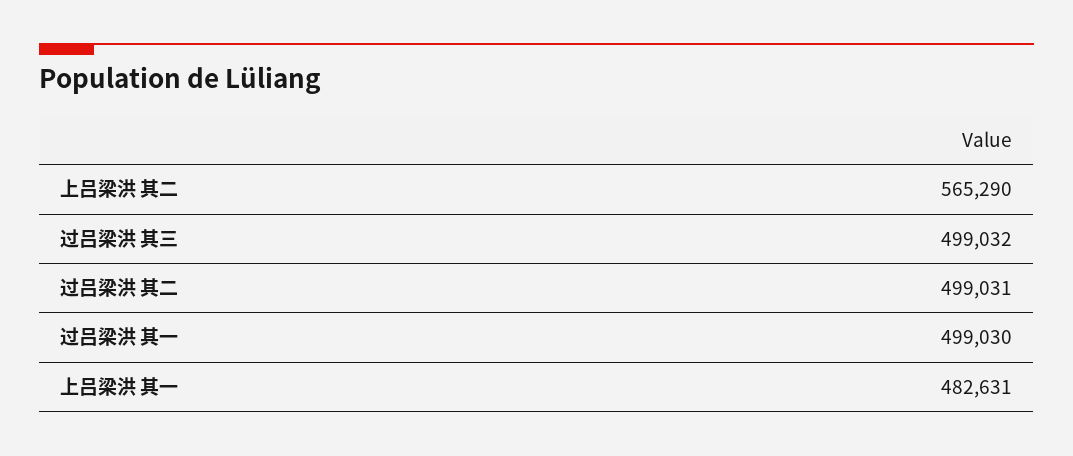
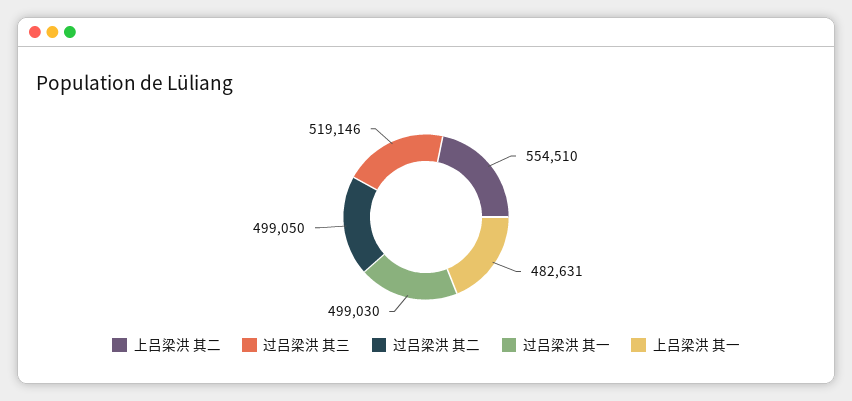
上吕梁洪 其二: 565290 -> 554510
过吕梁洪 其三: 499032 -> 519146
过吕梁洪 其二: 499031 -> 499050

